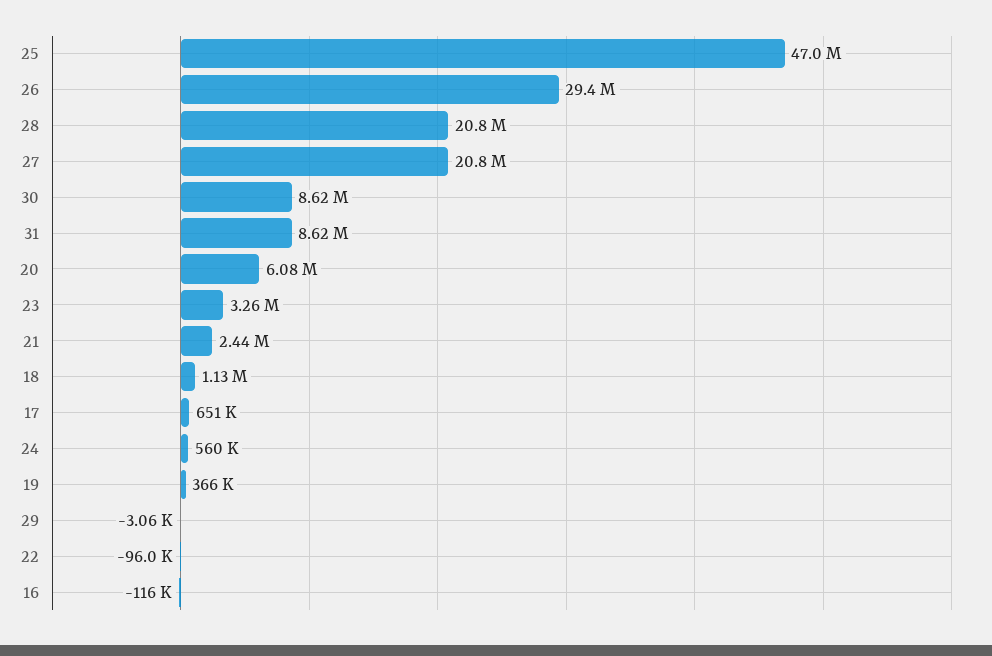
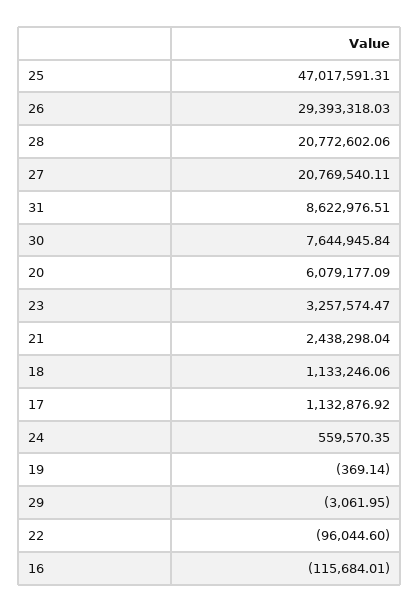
30: 8620000 -> 7644945.84
17: 651000 -> 1132876.92
19: 366000 -> -369.14

